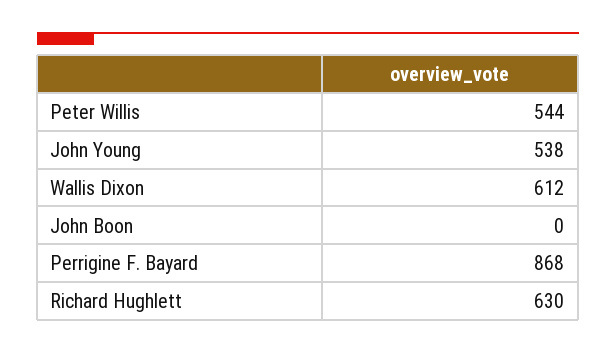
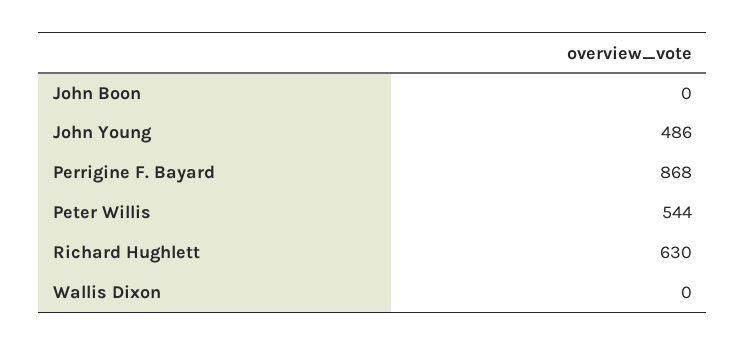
John Young: 538 -> 486
Wallis Dixon: 612 -> 0

